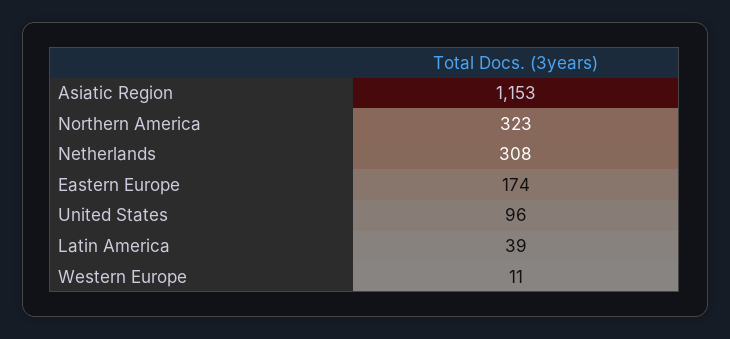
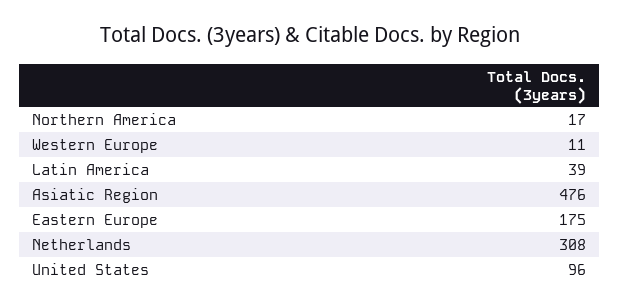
Asiatic Region: 1153 -> 476
Northern America: 323 -> 17
Eastern Europe: 174 -> 175

